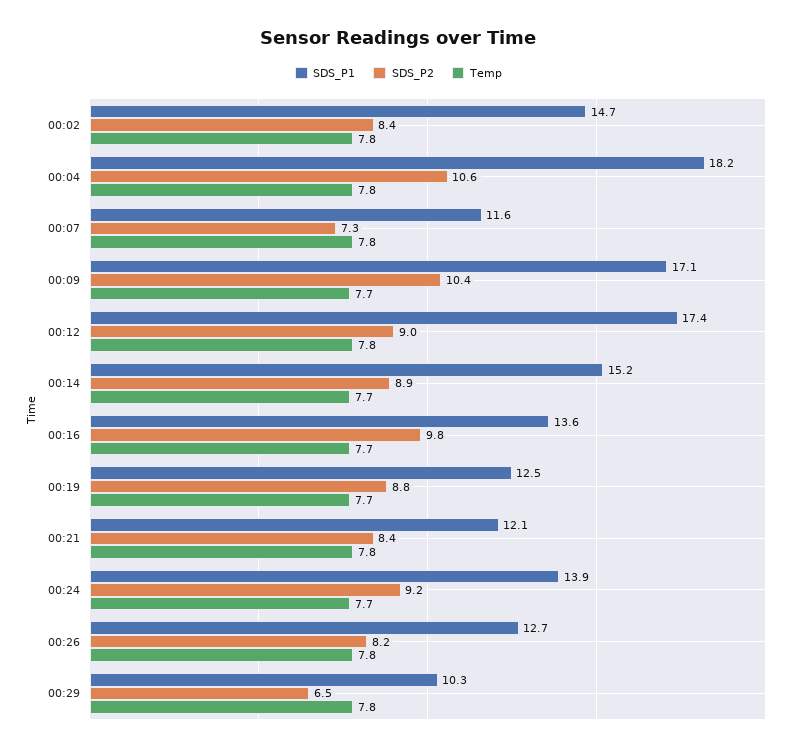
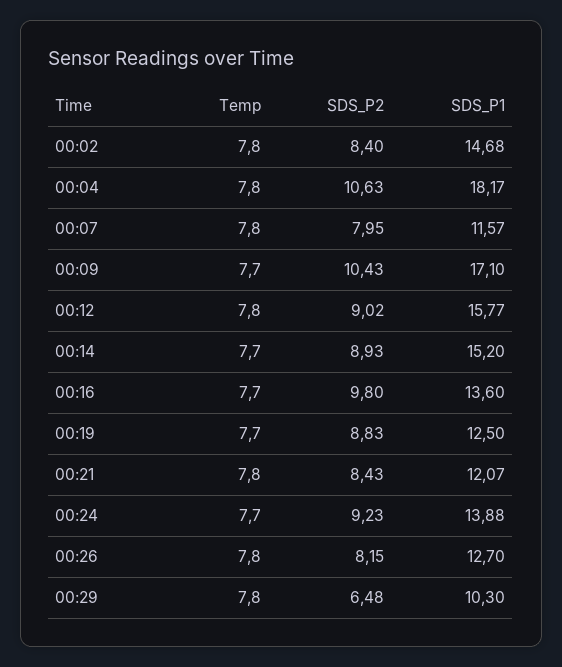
SDS_P2, 00:07: 7.3 -> 7.95
SDS_P1, 00:12: 17.4 -> 15.77

